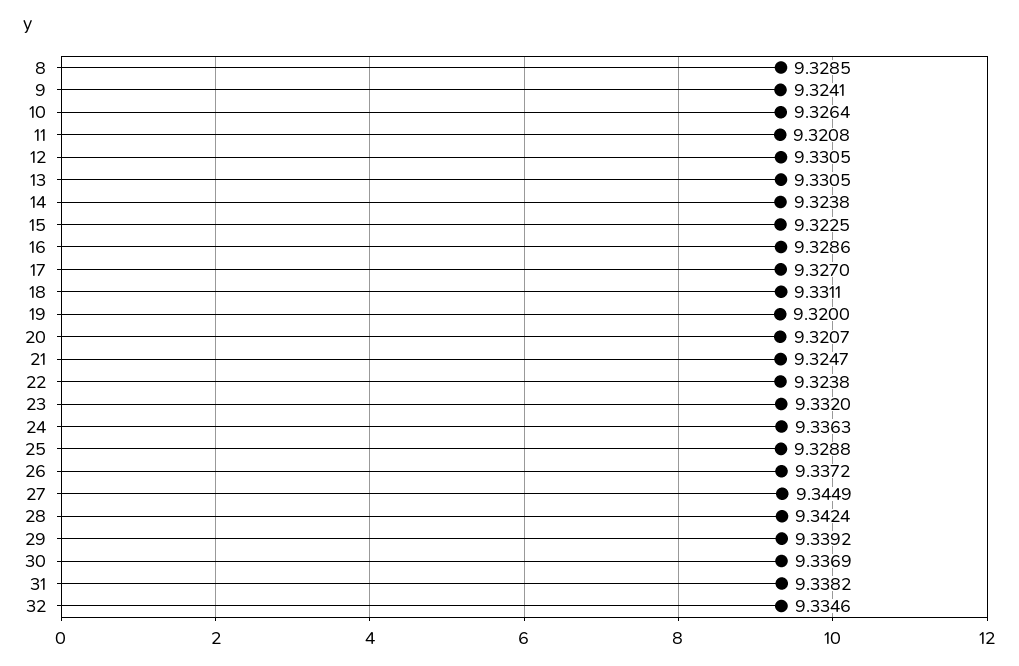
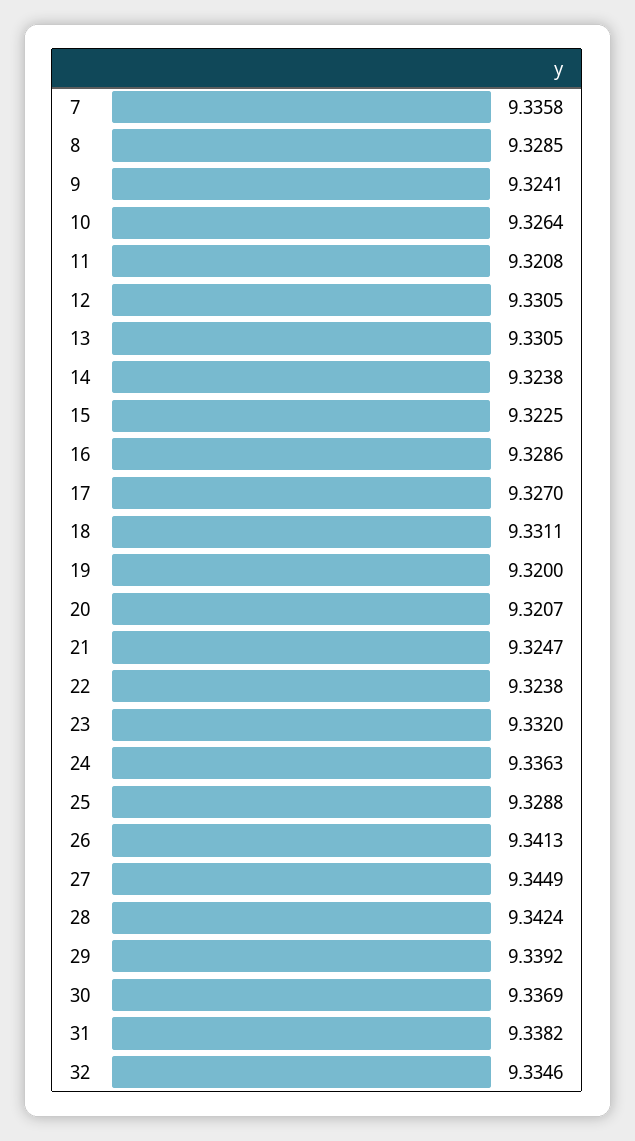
26: 9.3372 -> 9.3413
7: none -> 9.3358

